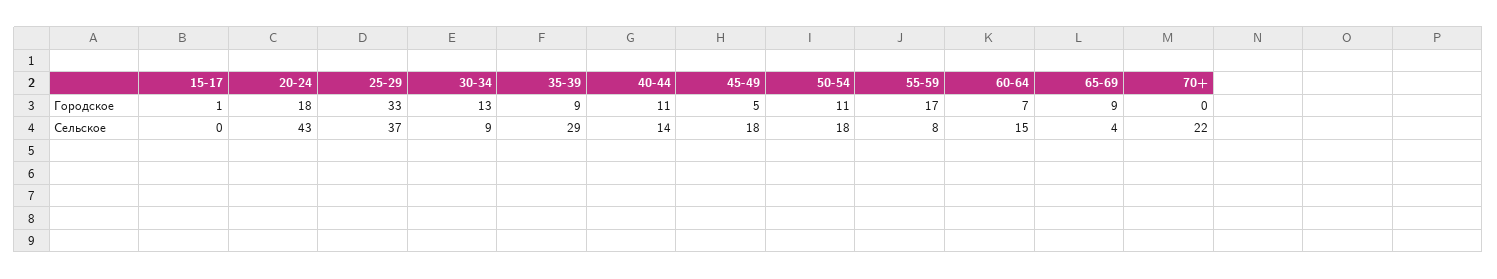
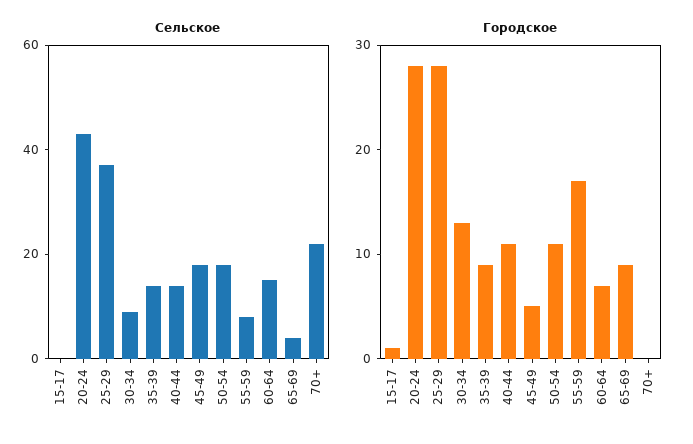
Городское, 20-24: 18 -> 28
Городское, 25-29: 33 -> 28
Сельское, 35-39: 29 -> 15

